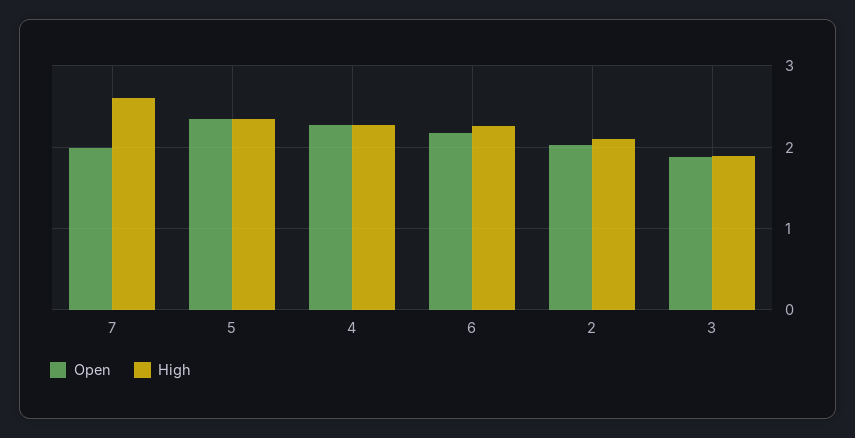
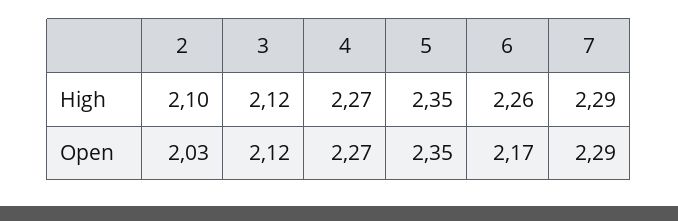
Open, 7: 2 -> 2.29
High, 7: 2.6 -> 2.29
Open, 3: 1.9 -> 2.12
High, 3: 1.9 -> 2.12

